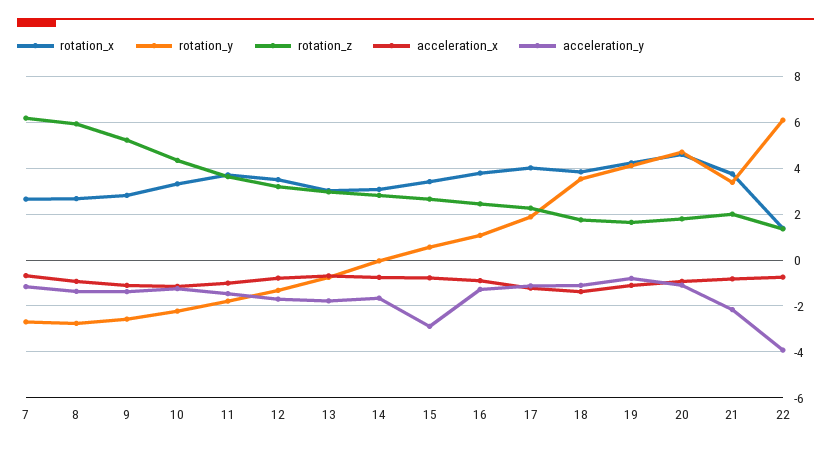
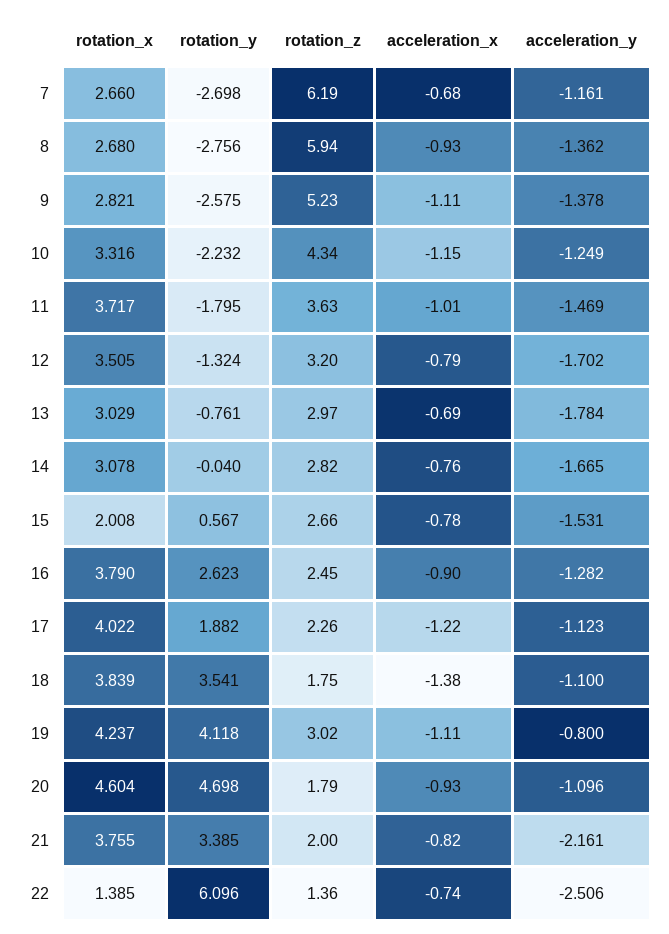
rotation_x, 15: 3.5 -> 2.008
acceleration_y, 15: -3 -> -1.531
rotation_y, 16: 1 -> 2.623
rotation_z, 19: 1.5 -> 3.02
acceleration_y, 22: -4 -> -2.506

